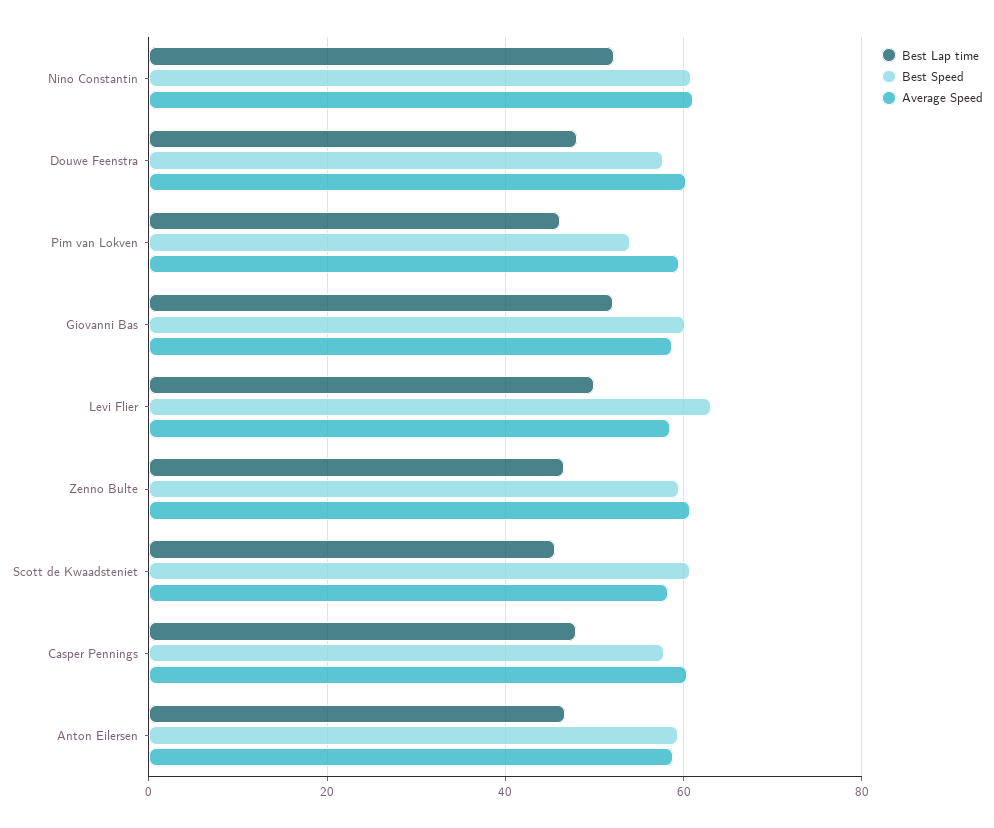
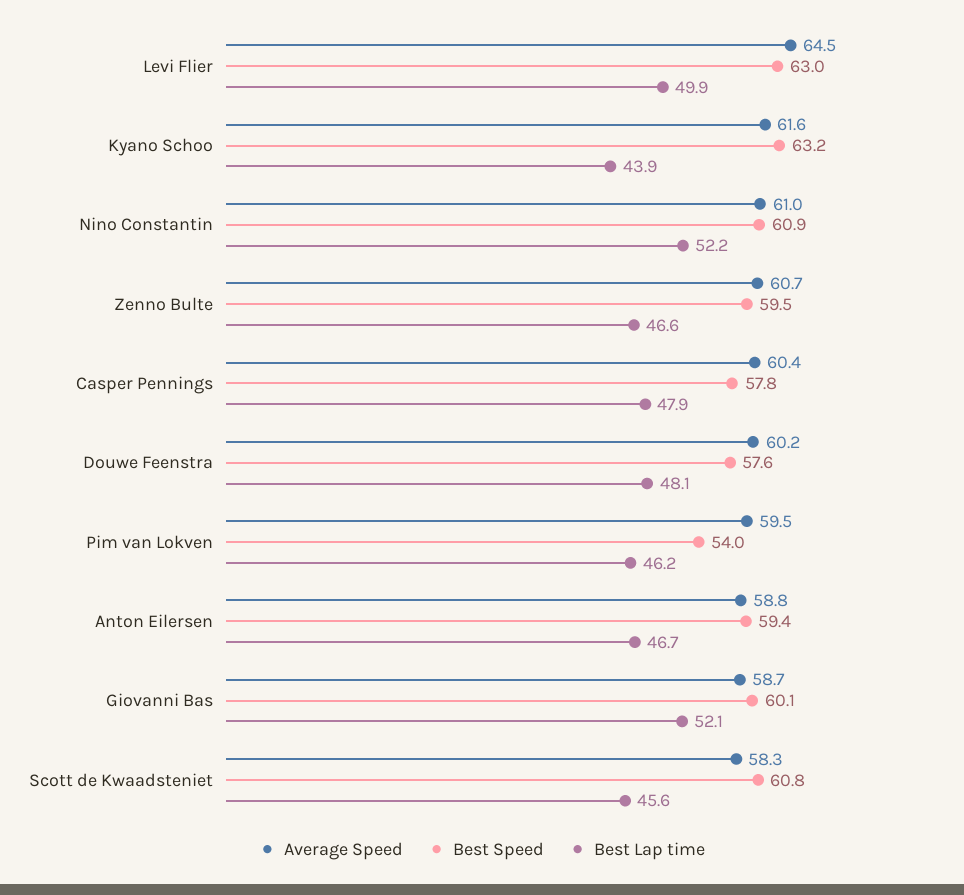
Average Speed, Levi Flier: 58 -> 64.5
Average Speed, Kyano Schoo: none -> 61.6
Best Speed, Kyano Schoo: none -> 63.2
Best Lap time, Kyano Schoo: none -> 43.9

